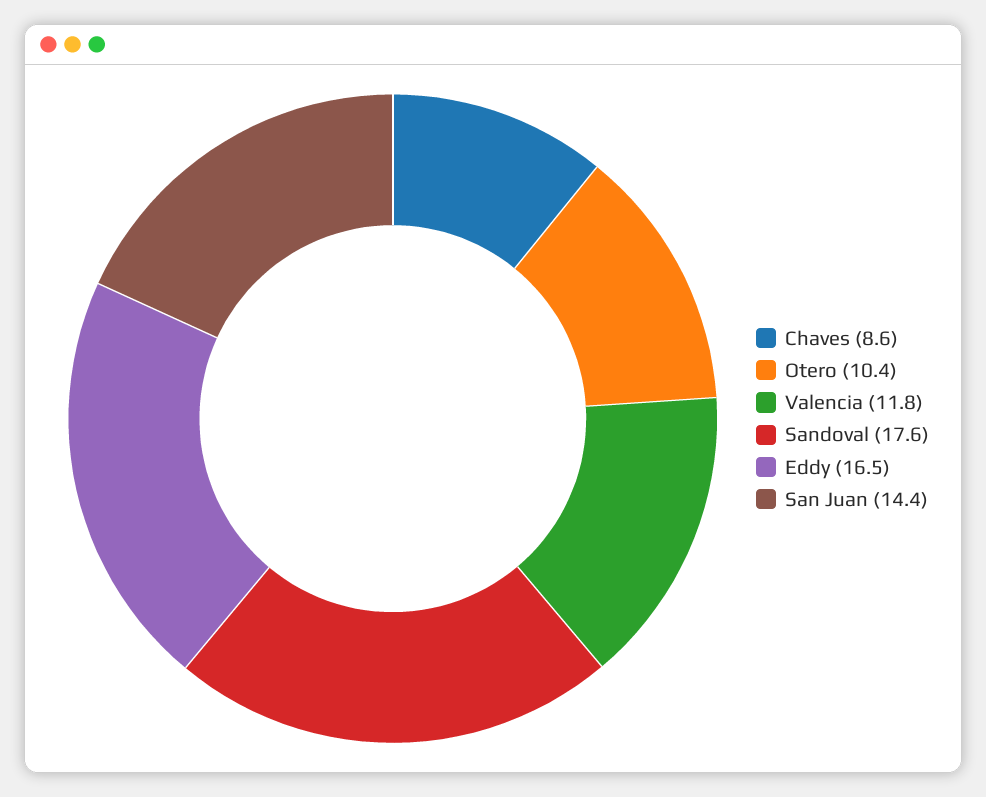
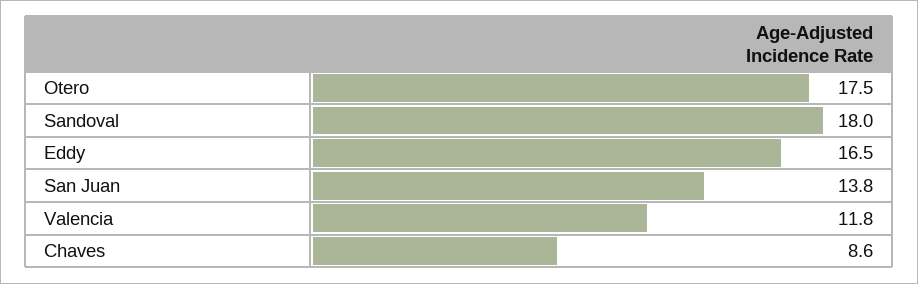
Otero: 10.4 -> 17.5
Sandoval: 17.6 -> 18
San Juan: 14.4 -> 13.8

